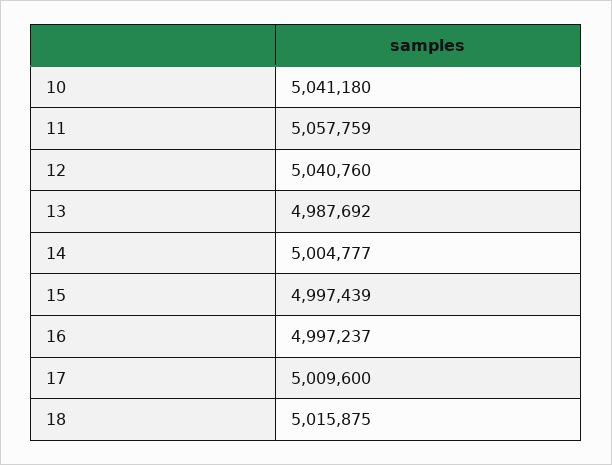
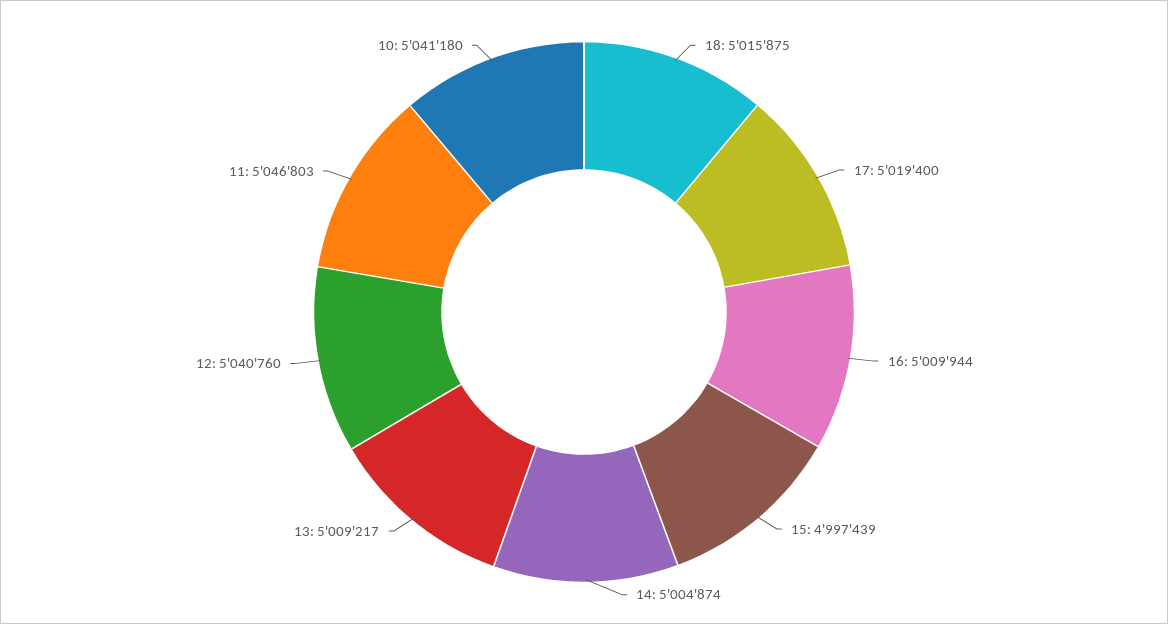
11: 5057759 -> 5046803
13: 4987692 -> 5009217
14: 5004777 -> 5004874
16: 4997237 -> 5009944
17: 5009600 -> 5019400

